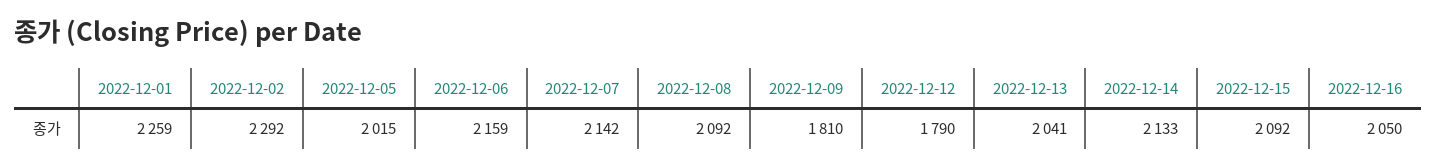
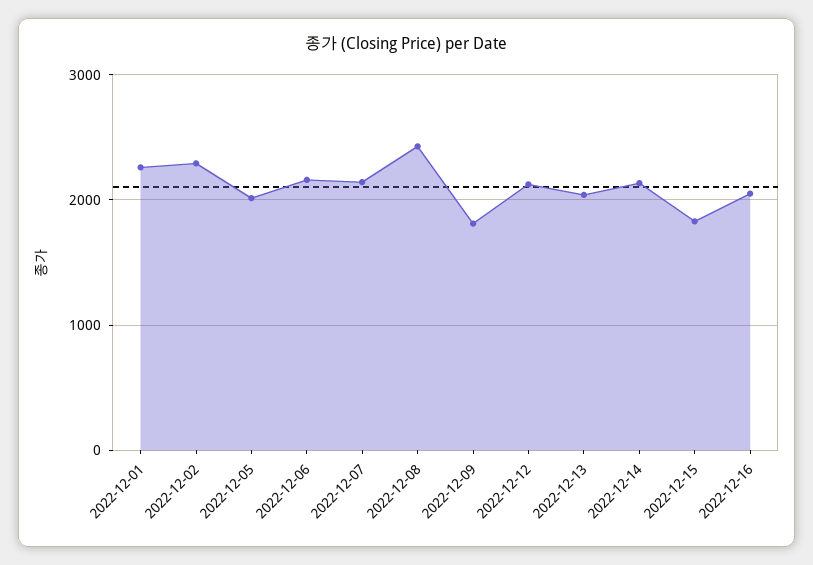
2022-12-08: 2092 -> 2400
2022-12-12: 1790 -> 2100
2022-12-15: 2092 -> 1800

